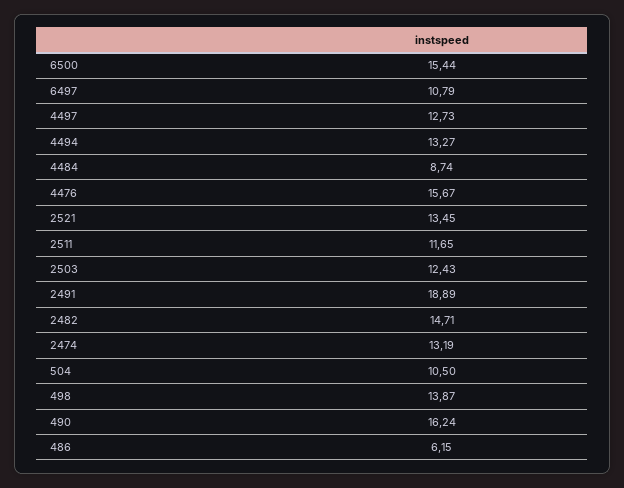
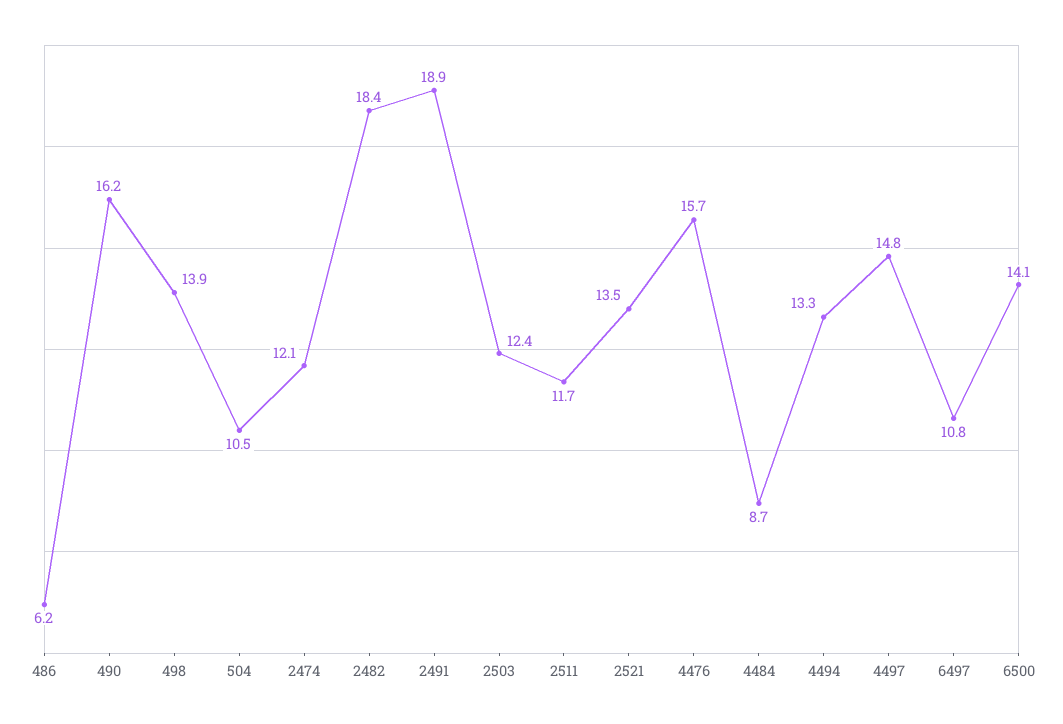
6500: 15.44 -> 14.1
4497: 12.73 -> 14.8
2482: 14.71 -> 18.4
2474: 13.19 -> 12.1

